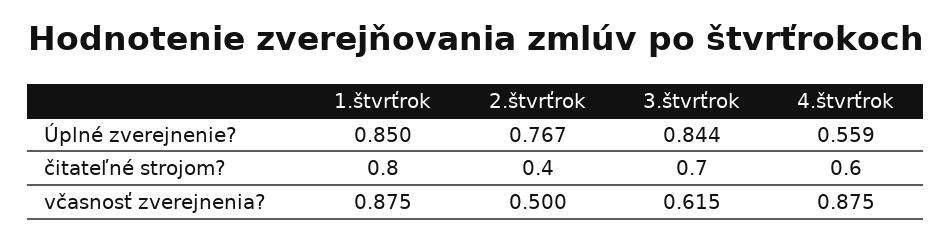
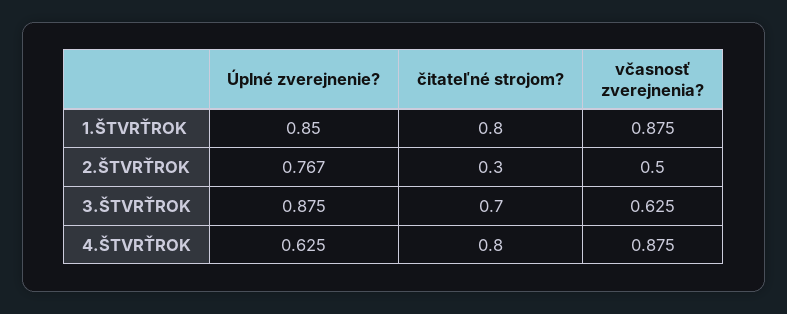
3.štvrťrok, Úplné zverejnenie?: 0.844 -> 0.875
4.štvrťrok, Úplné zverejnenie?: 0.559 -> 0.625
2.štvrťrok, čitateľné strojom?: 0.4 -> 0.3
4.štvrťrok, čitateľné strojom?: 0.6 -> 0.8
3.štvrťrok, včasnosť zverejnenia?: 0.615 -> 0.625

